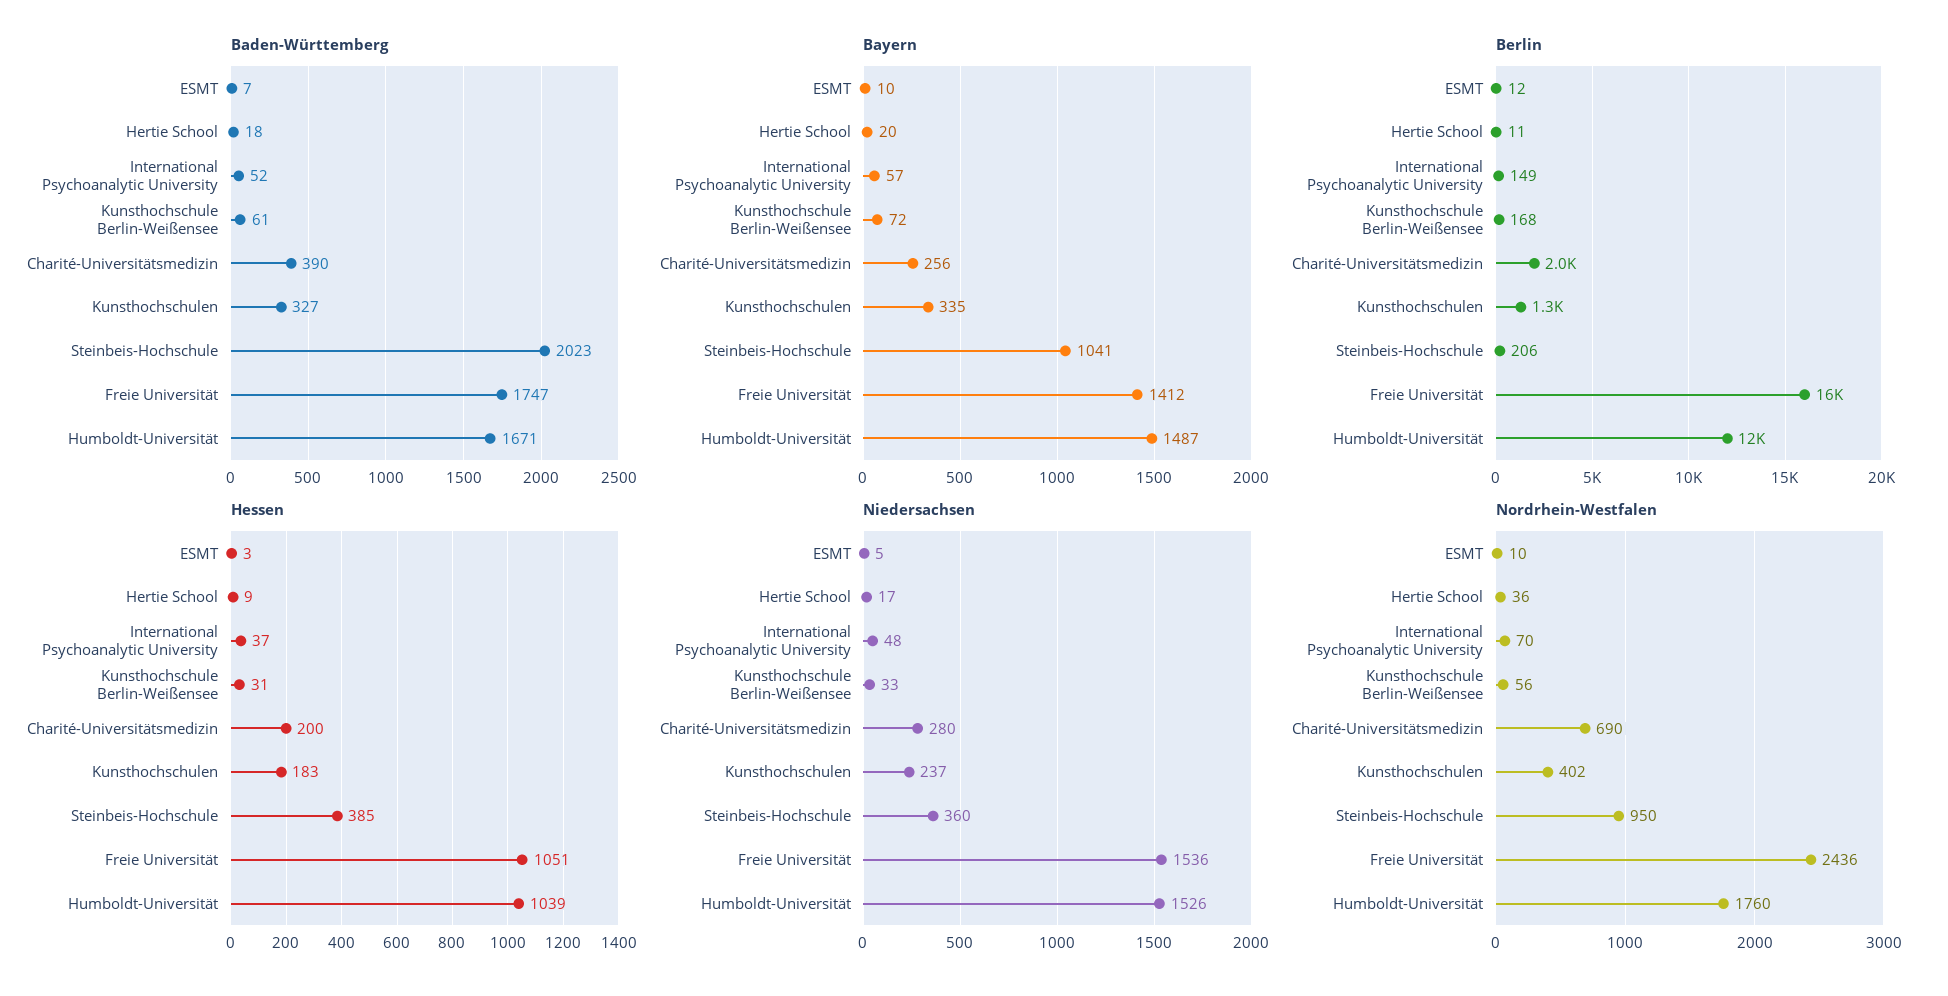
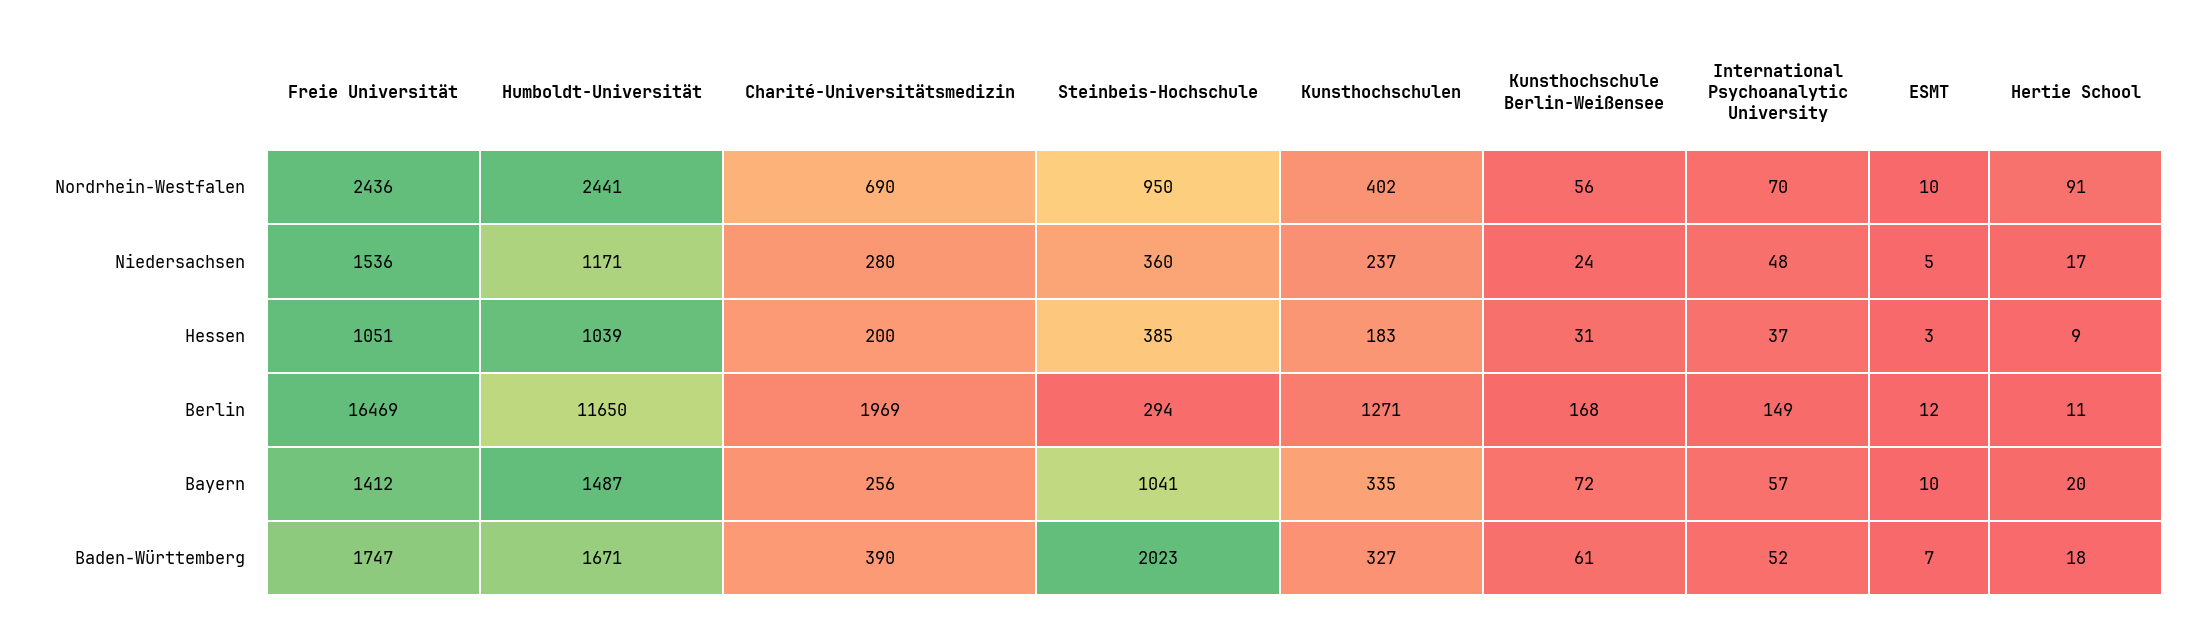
Berlin, Steinbeis-Hochschule: 206 -> 294
Niedersachsen, Kunsthochschule Berlin-Weißensee: 33 -> 24
Niedersachsen, Humboldt-Universität: 1526 -> 1171
Nordrhein-Westfalen, Hertie School: 36 -> 91
Nordrhein-Westfalen, Humboldt-Universität: 1760 -> 2441

